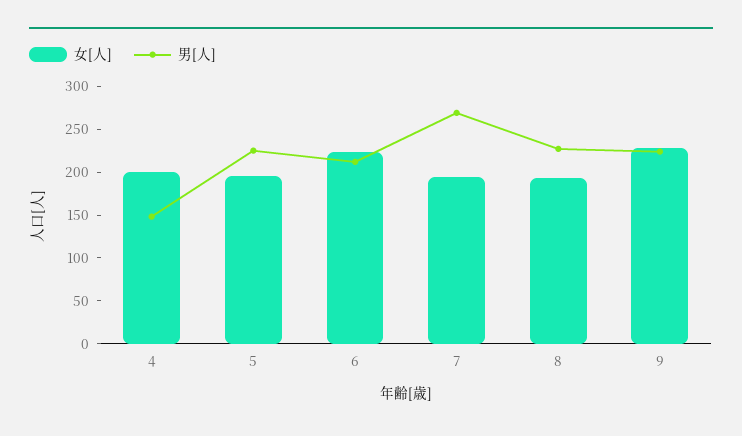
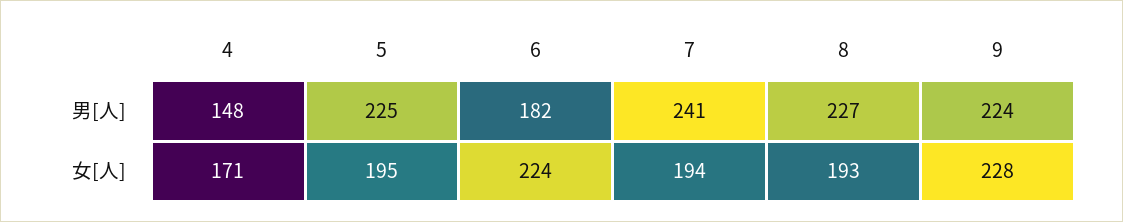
女[人], 4: 200 -> 171
男[人], 6: 210 -> 182
男[人], 7: 270 -> 241

